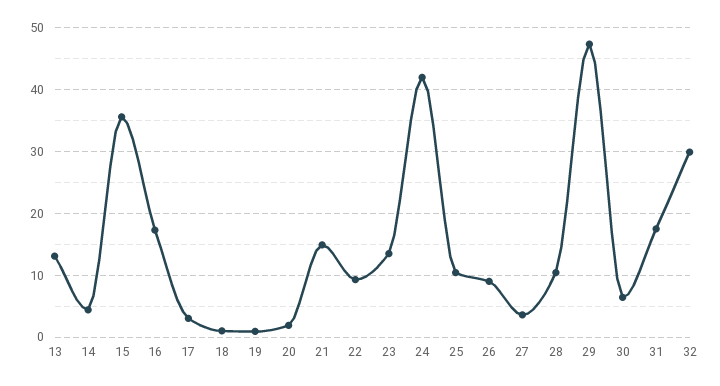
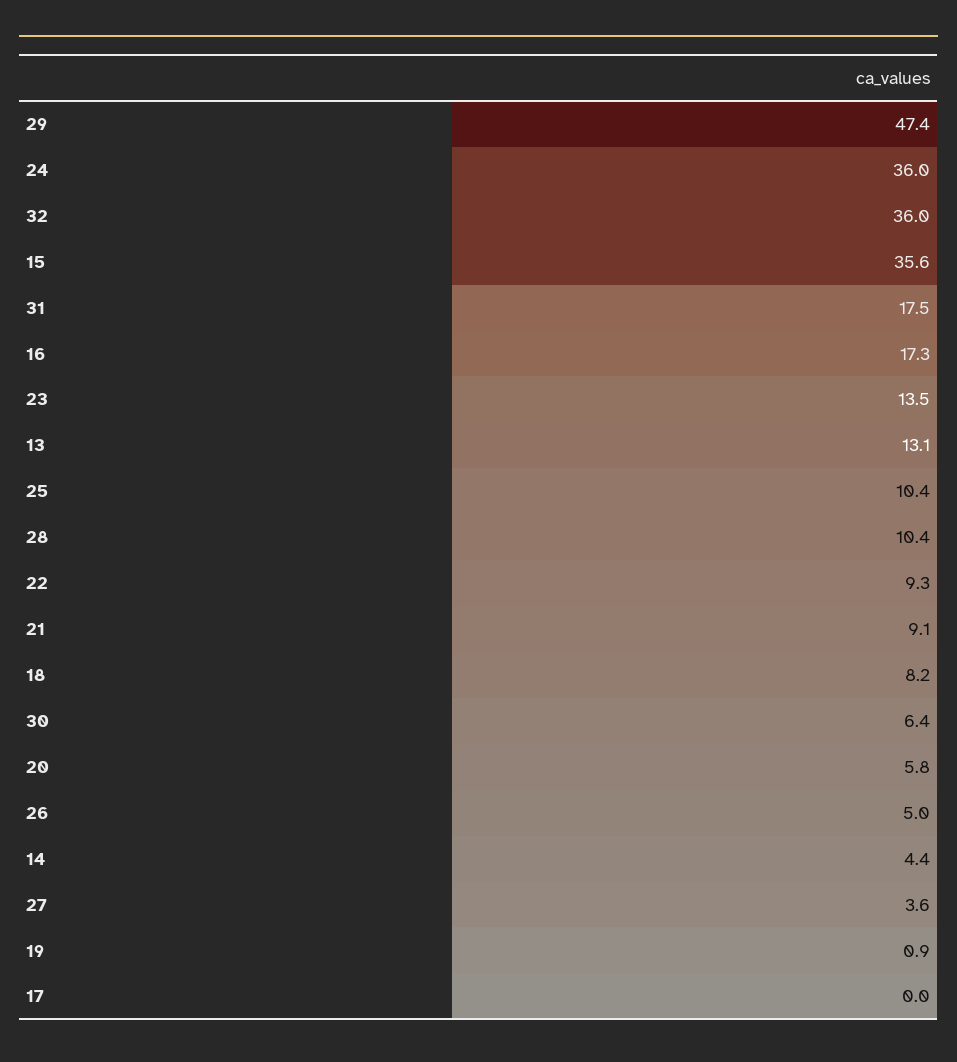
17: 3 -> 0
18: 1 -> 8.2
20: 2 -> 5.8
21: 15 -> 9.1
24: 42 -> 36
26: 9 -> 5
32: 30 -> 36

